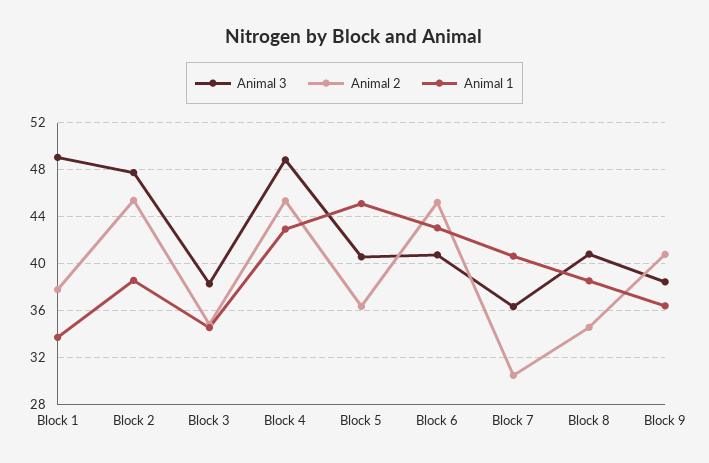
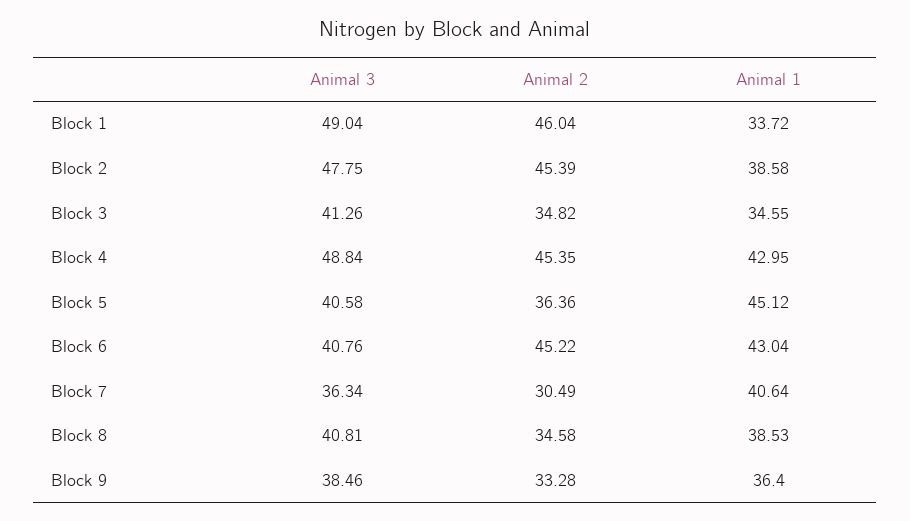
Animal 2, Block 1: 38 -> 46.04
Animal 3, Block 3: 38 -> 41.26
Animal 2, Block 9: 41 -> 33.28

